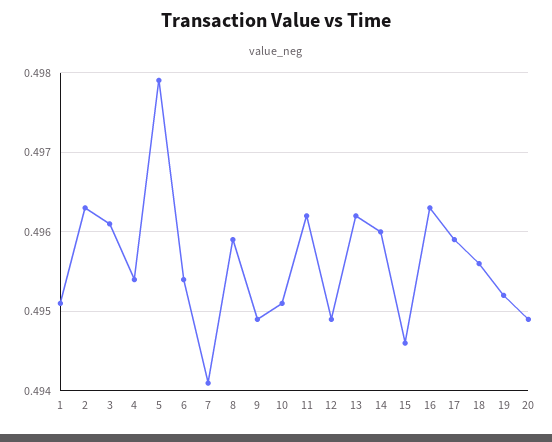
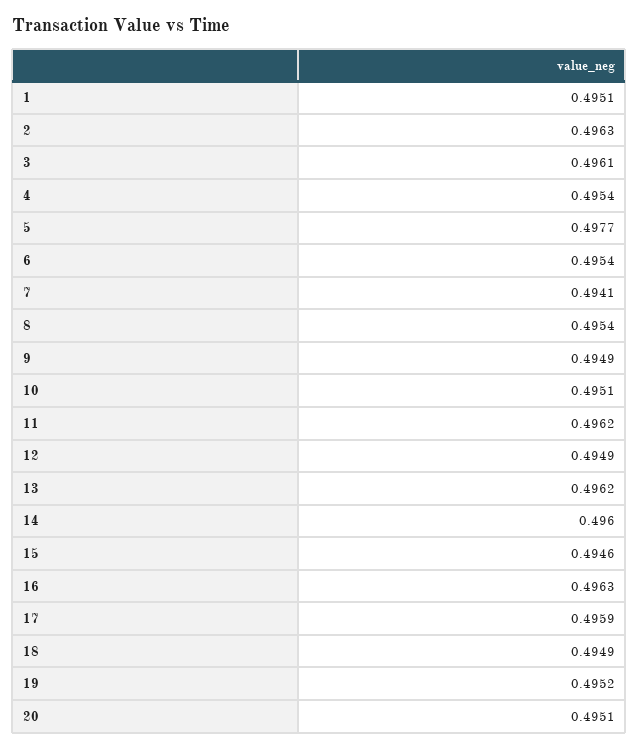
5: 0.4979 -> 0.4977
8: 0.4959 -> 0.4954
18: 0.4956 -> 0.4949
20: 0.4949 -> 0.4951

